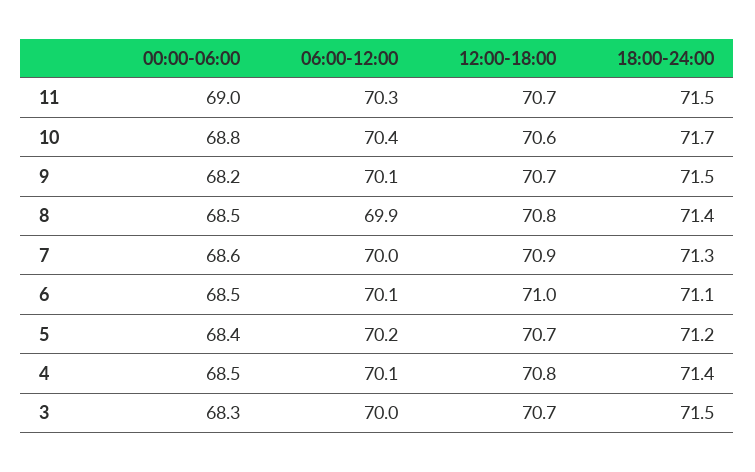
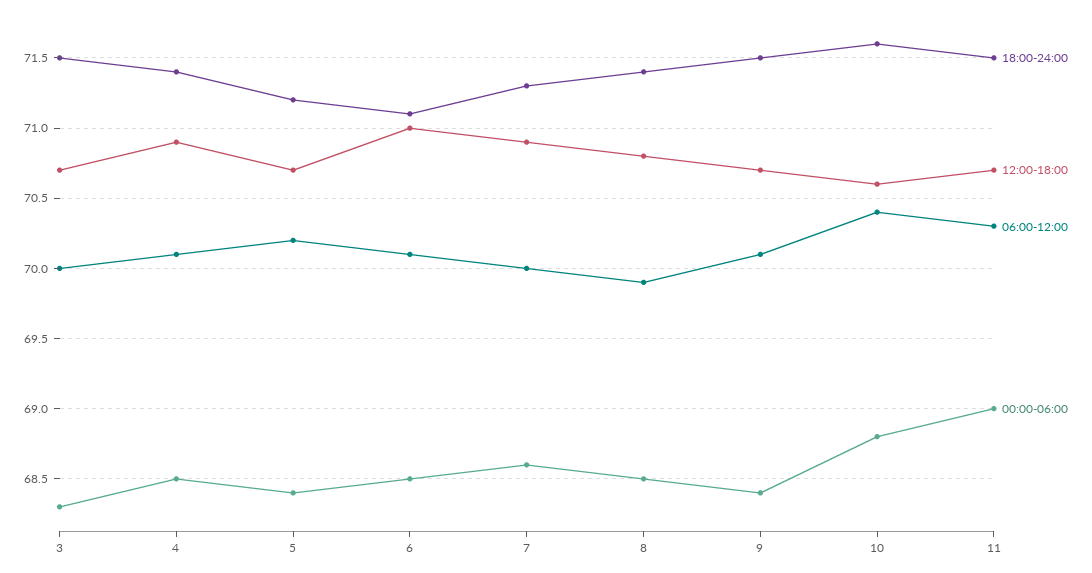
18:00-24:00, 10: 71.7 -> 71.6
00:00-06:00, 9: 68.2 -> 68.4
12:00-18:00, 4: 70.8 -> 70.9

